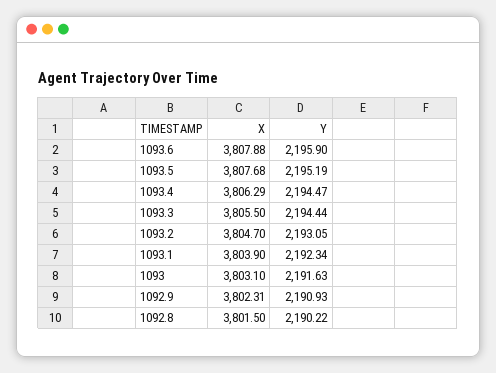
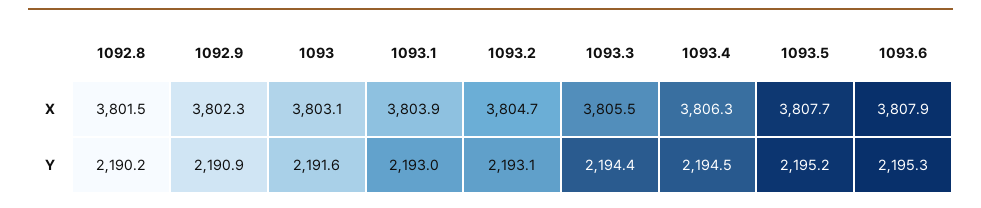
Y, 1093.6: 2195.9 -> 2195.3
Y, 1093.1: 2192.34 -> 2193

